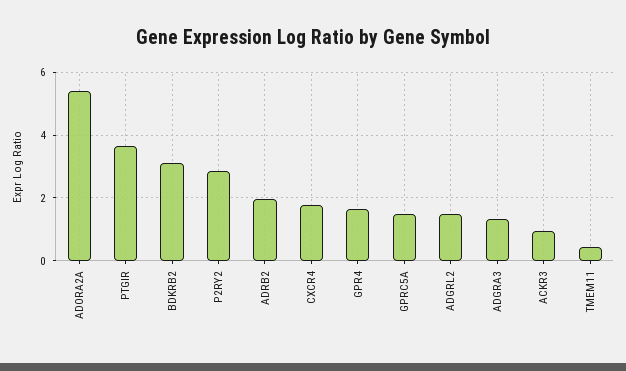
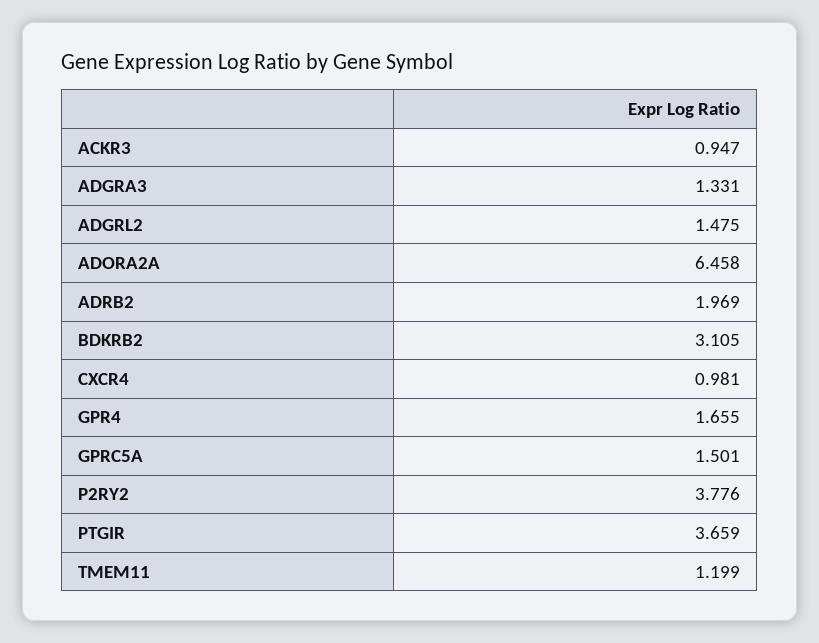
ADORA2A: 5.4 -> 6.458
P2RY2: 2.8 -> 3.776
CXCR4: 1.8 -> 0.981
TMEM11: 0.4 -> 1.199

